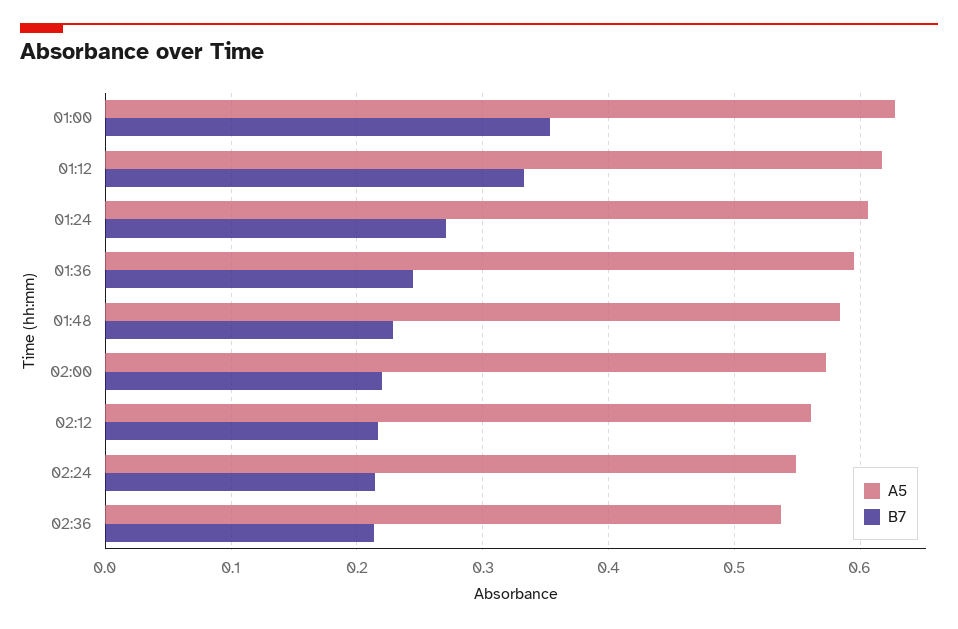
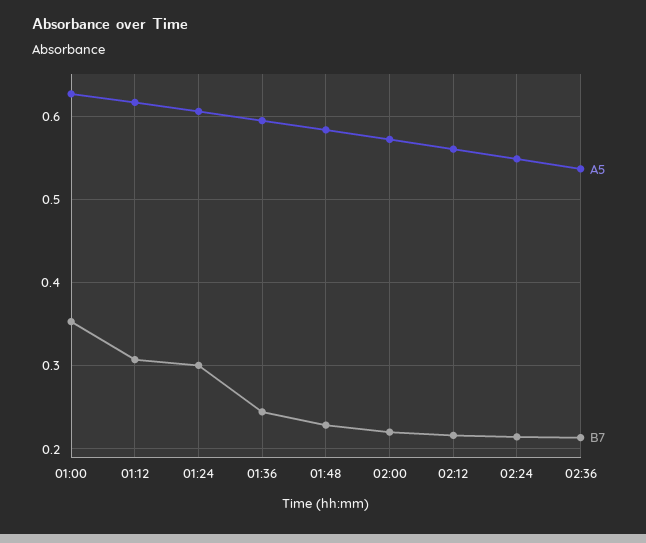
B7, 01:12: 0.33 -> 0.31
B7, 01:24: 0.27 -> 0.3

